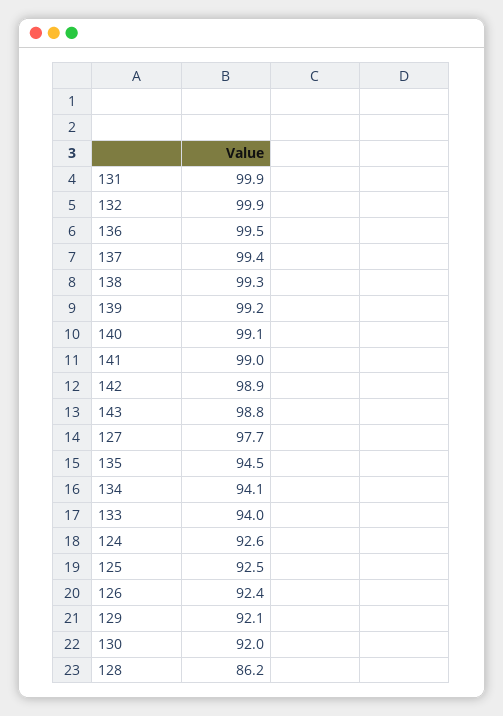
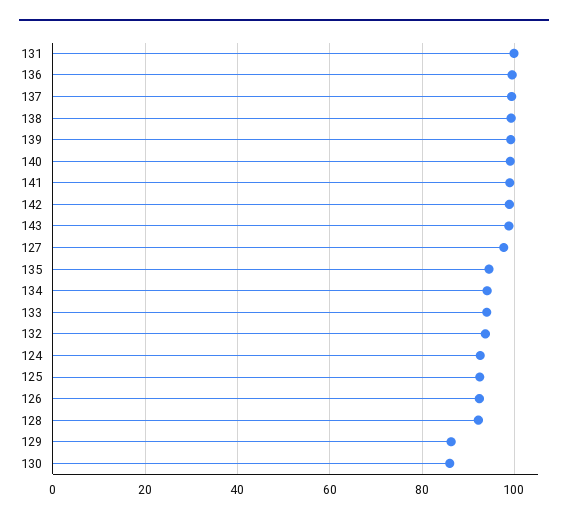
132: 99.9 -> 94
129: 92.1 -> 86
130: 92 -> 86
128: 86.2 -> 92

